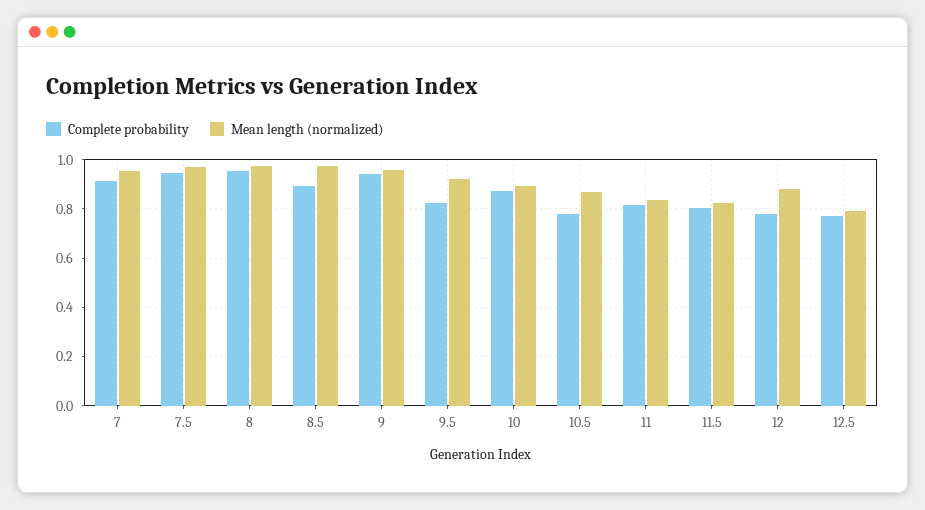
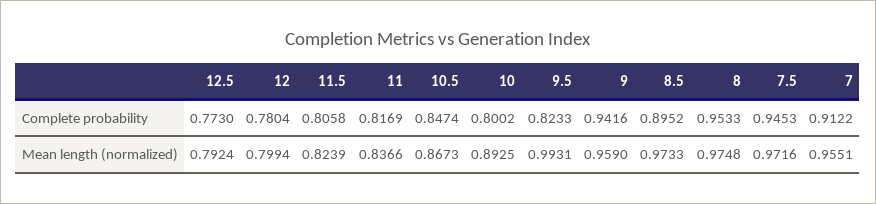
Mean length (normalized), 9.5: 0.925 -> 0.9931
Complete probability, 10: 0.875 -> 0.8002
Complete probability, 10.5: 0.775 -> 0.8474
Mean length (normalized), 12: 0.875 -> 0.7994

